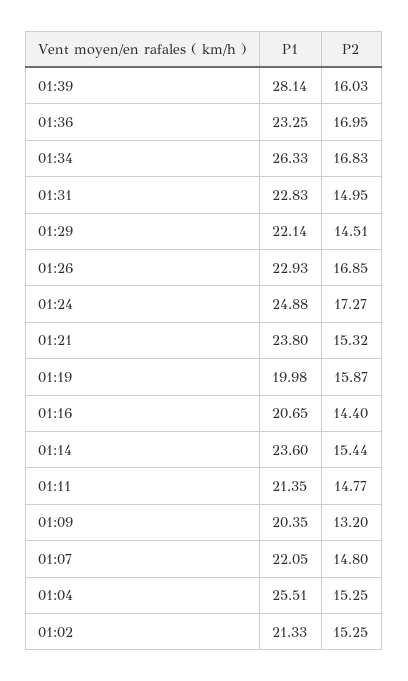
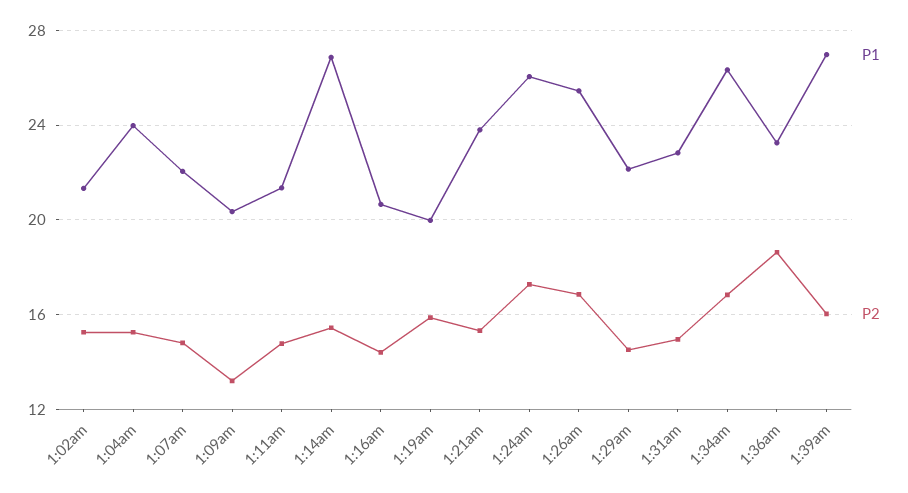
P1, 01:39: 28.14 -> 27
P2, 01:36: 16.95 -> 18.5
P1, 01:26: 22.93 -> 25.5
P1, 01:24: 24.88 -> 26
P1, 01:14: 23.6 -> 27
P1, 01:04: 25.51 -> 24

